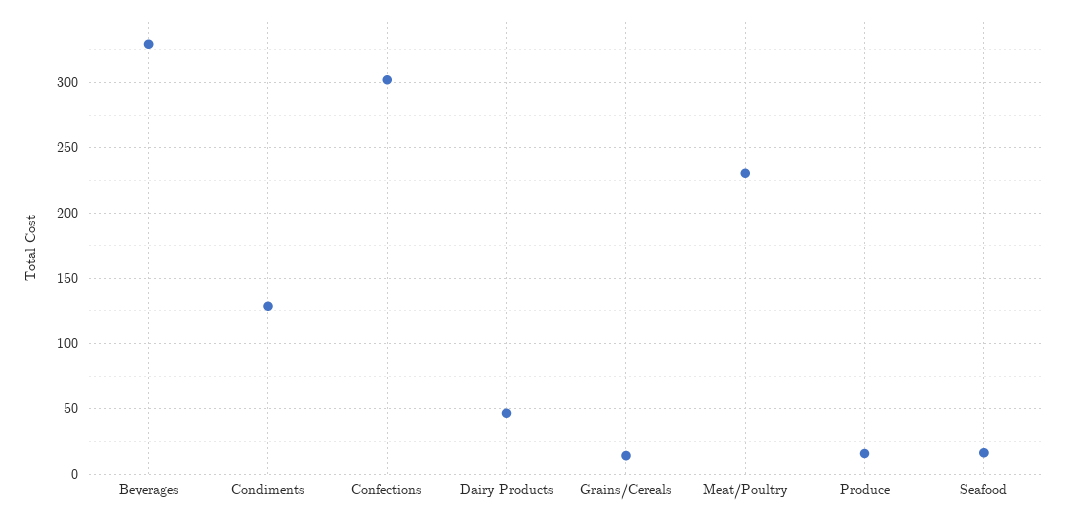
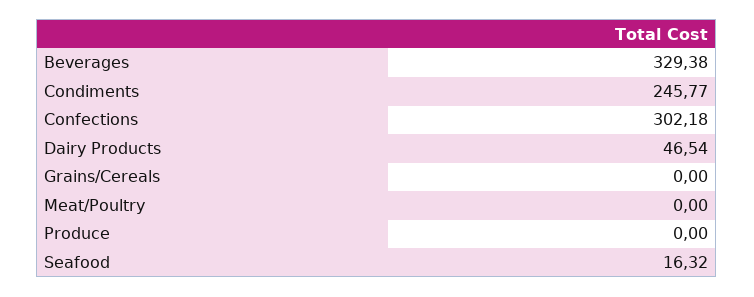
Condiments: 130 -> 245.77
Grains/Cereals: 15 -> 0
Meat/Poultry: 230 -> 0
Produce: 15 -> 0

